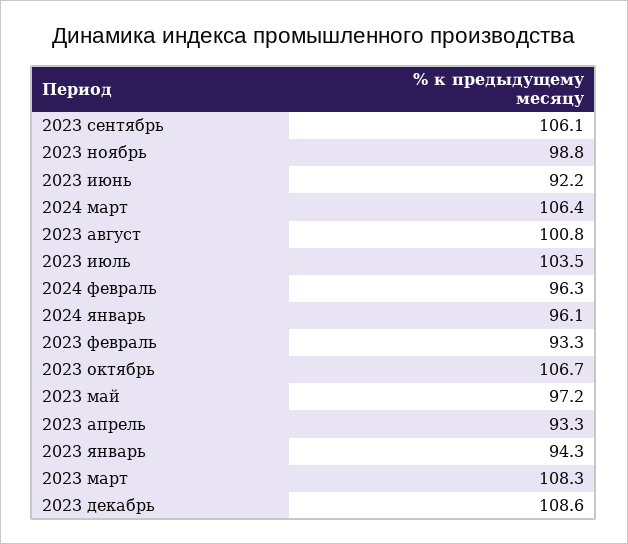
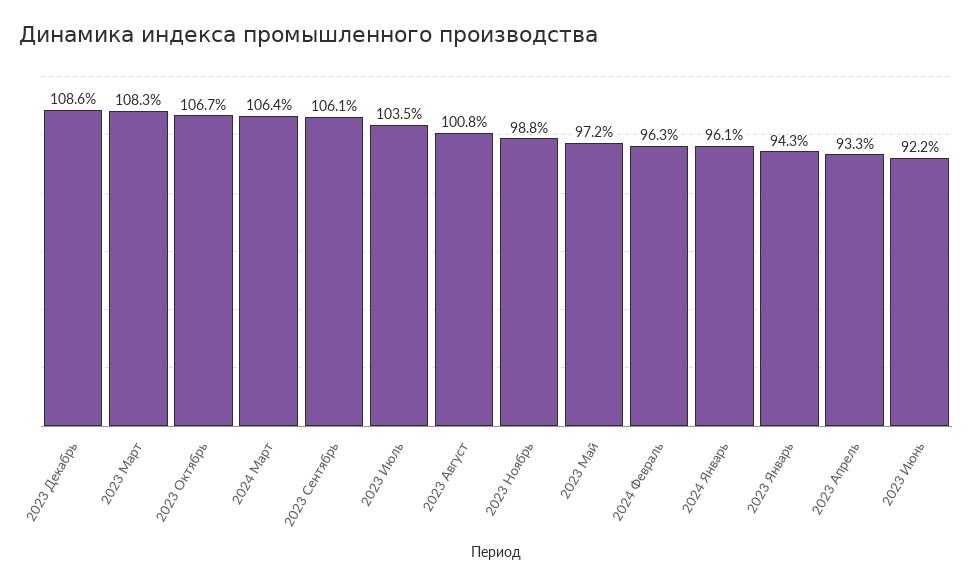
2023 февраль: 93.3 -> none

